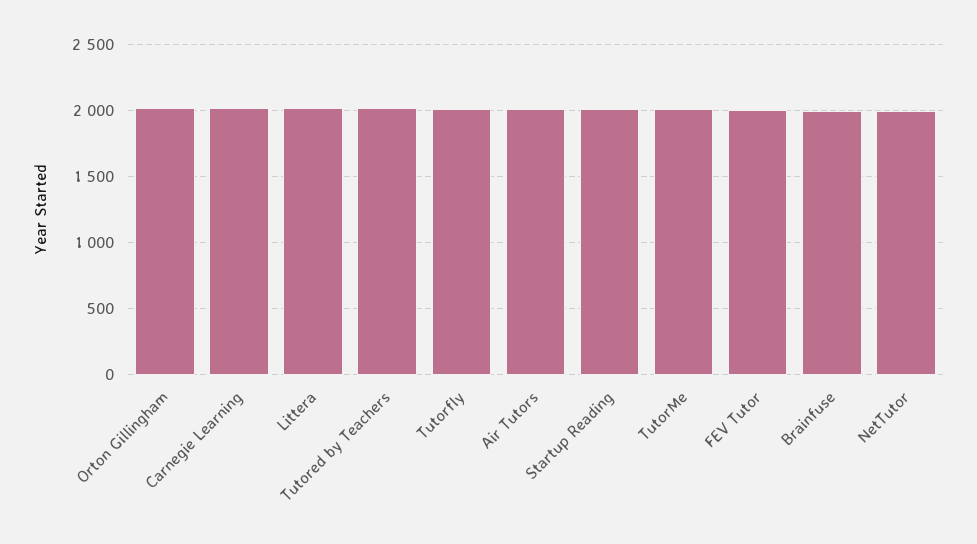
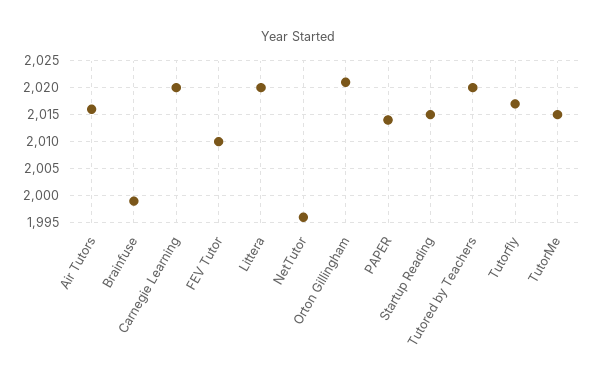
PAPER: none -> 2015

